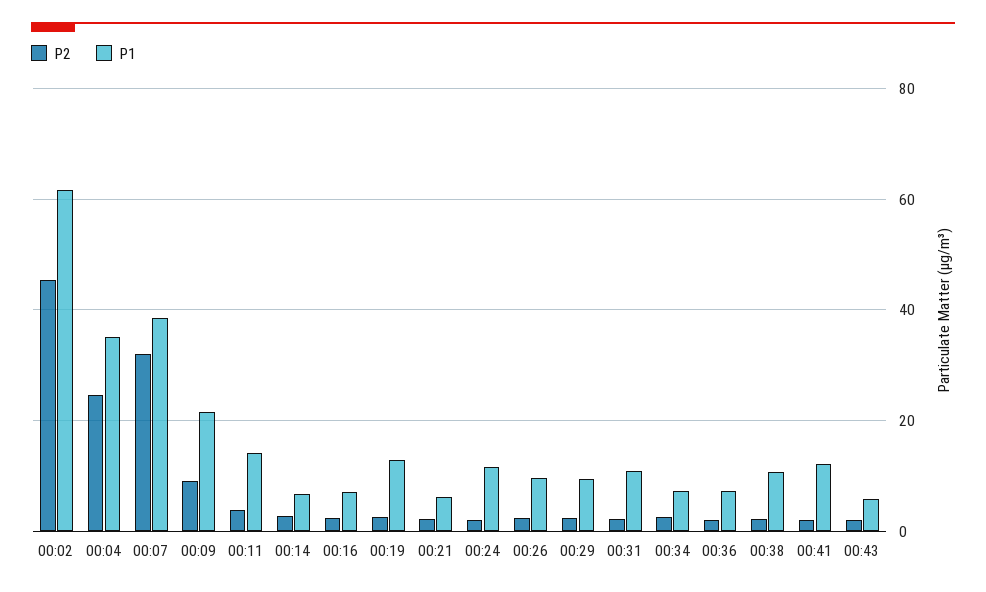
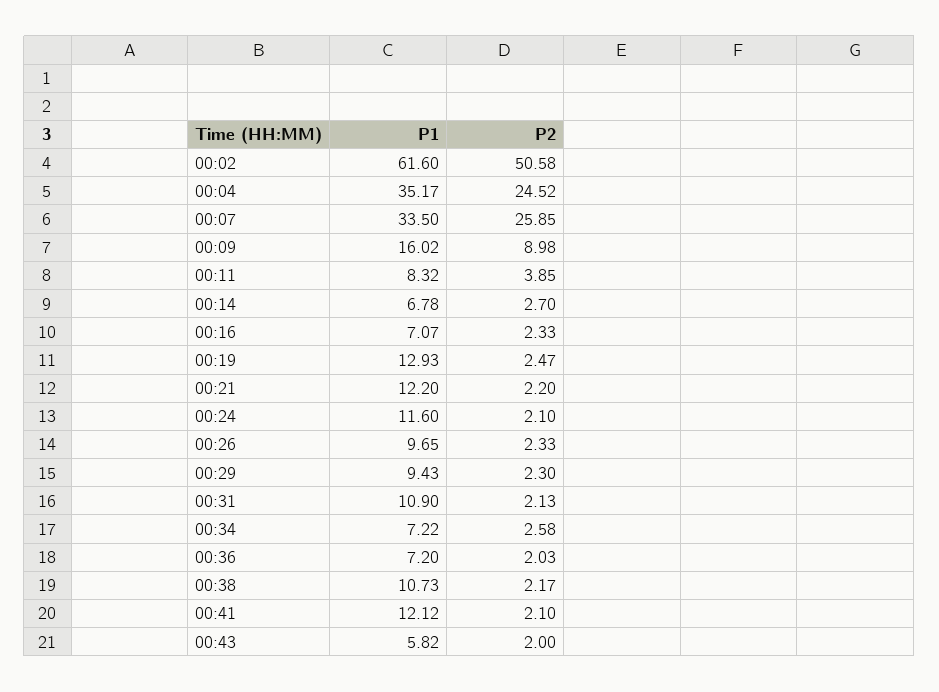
P2, 00:02: 46 -> 50.58
P2, 00:07: 32 -> 25.85
P1, 00:07: 38 -> 33.5
P1, 00:09: 22 -> 16.02
P1, 00:11: 14 -> 8.32
P1, 00:21: 6 -> 12.2

